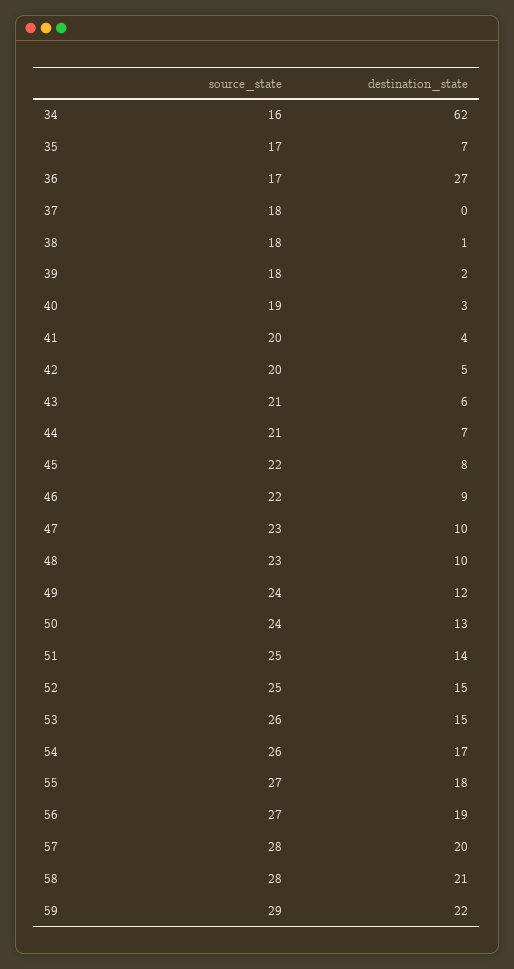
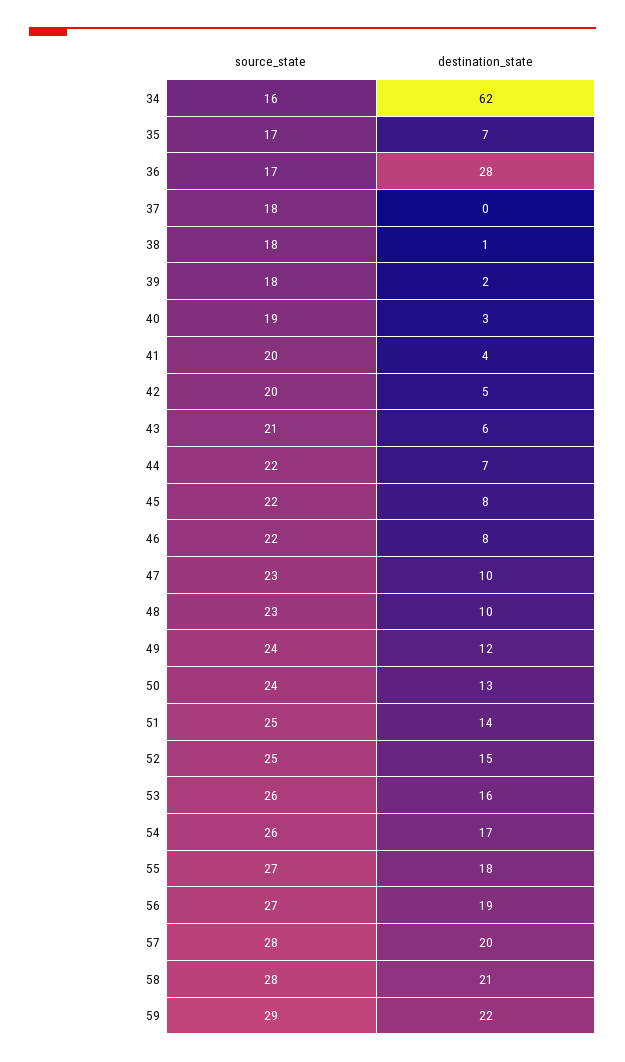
destination_state, 36: 27 -> 28
source_state, 44: 21 -> 22
destination_state, 46: 9 -> 8
destination_state, 53: 15 -> 16

